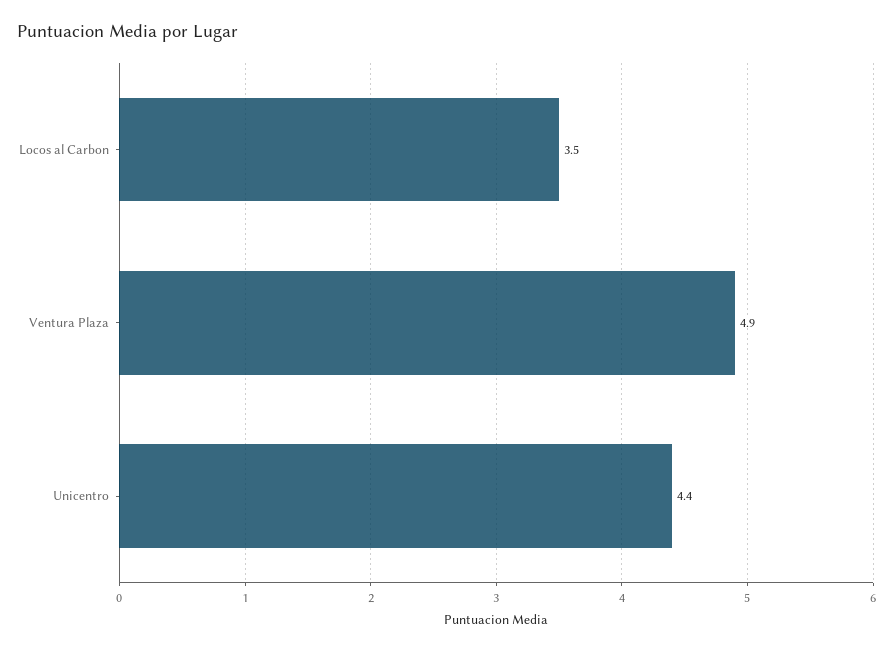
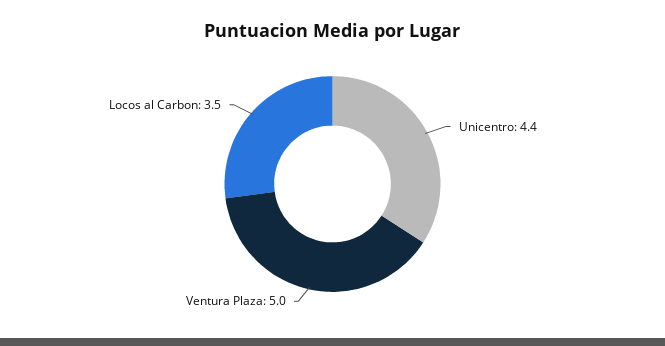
Ventura Plaza: 4.9 -> 5

